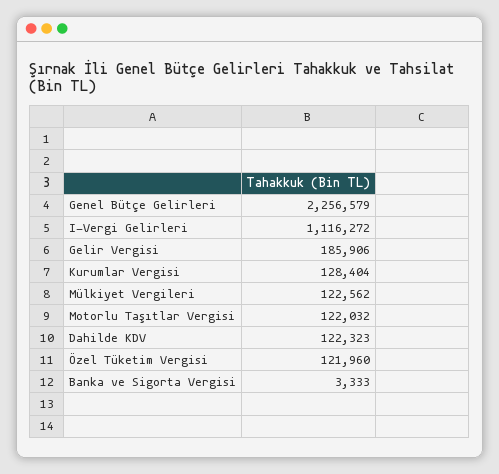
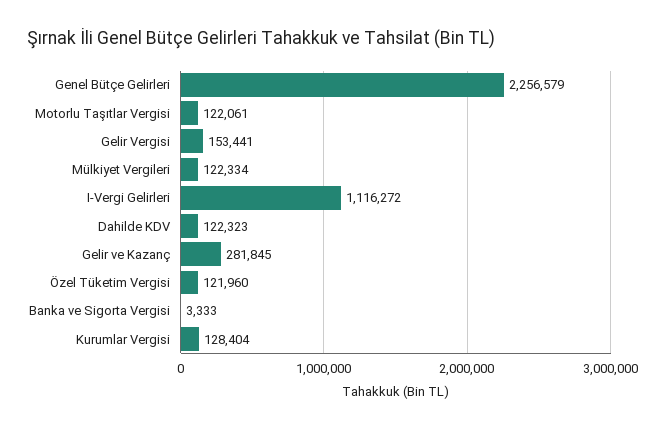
Gelir Vergisi: 185906 -> 153441
Mülkiyet Vergileri: 122562 -> 122334
Motorlu Taşıtlar Vergisi: 122032 -> 122061
Gelir ve Kazanç: none -> 281845

